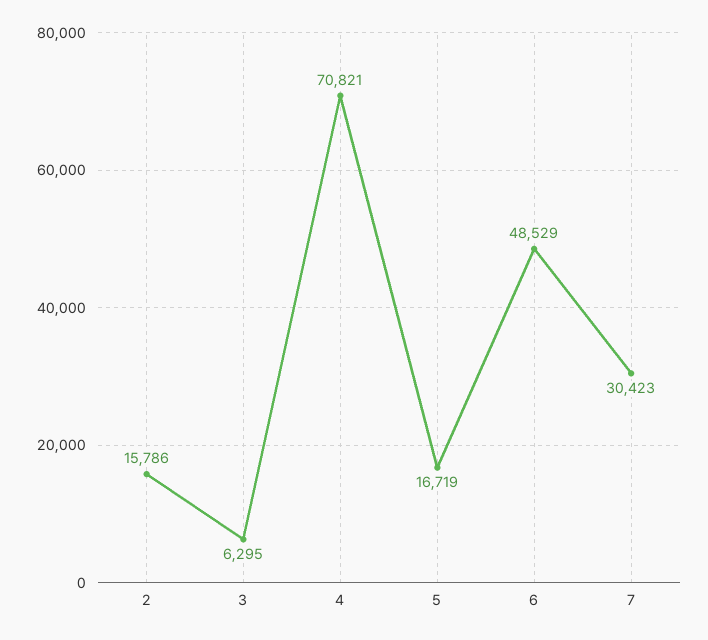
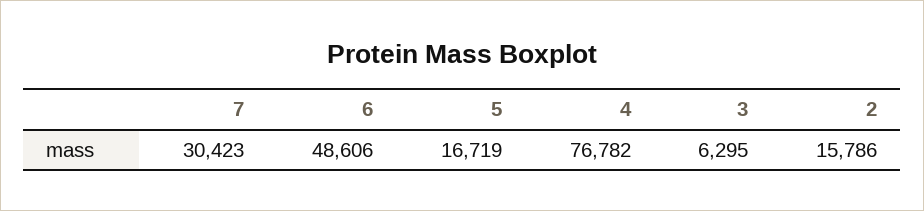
4: 70821 -> 76782
6: 48529 -> 48606

